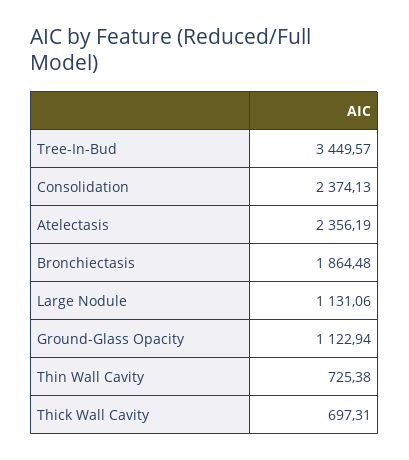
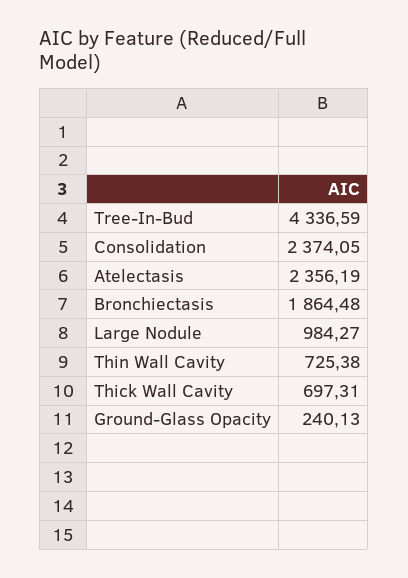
Tree-In-Bud: 3449.57 -> 4336.59
Consolidation: 2374.13 -> 2374.05
Large Nodule: 1131.06 -> 984.27
Ground-Glass Opacity: 1122.94 -> 240.13

